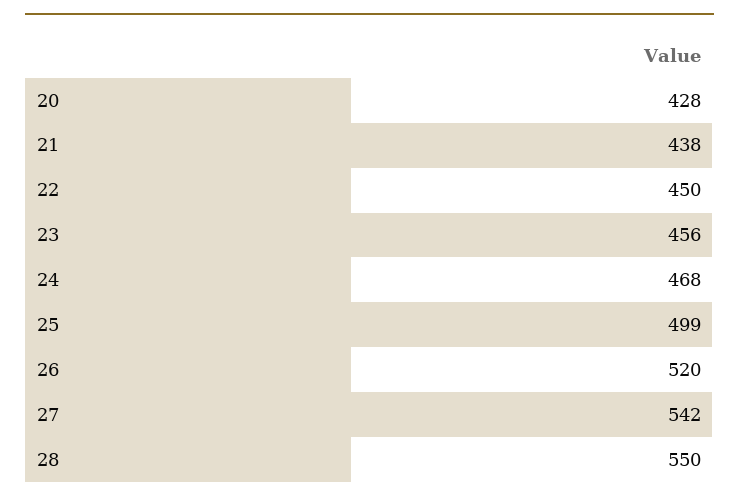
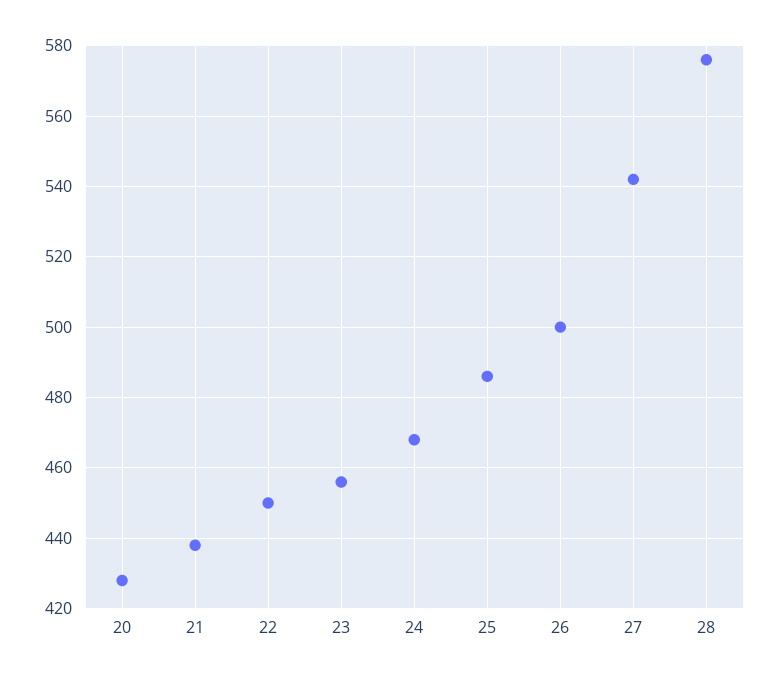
25: 499 -> 485
26: 520 -> 500
28: 550 -> 575

